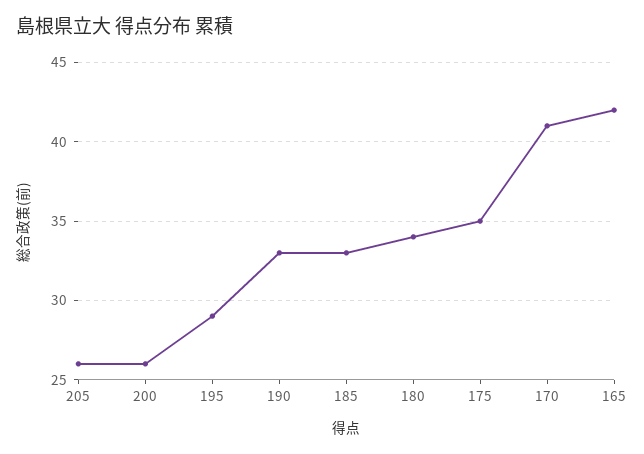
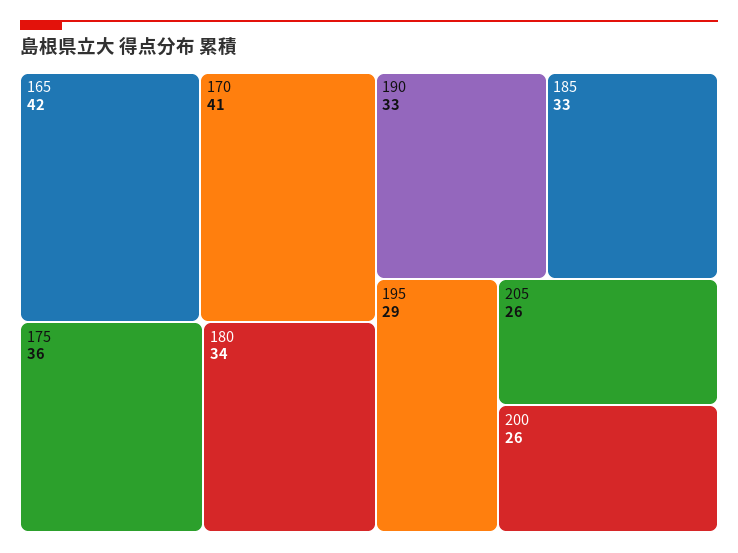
175: 35 -> 36

